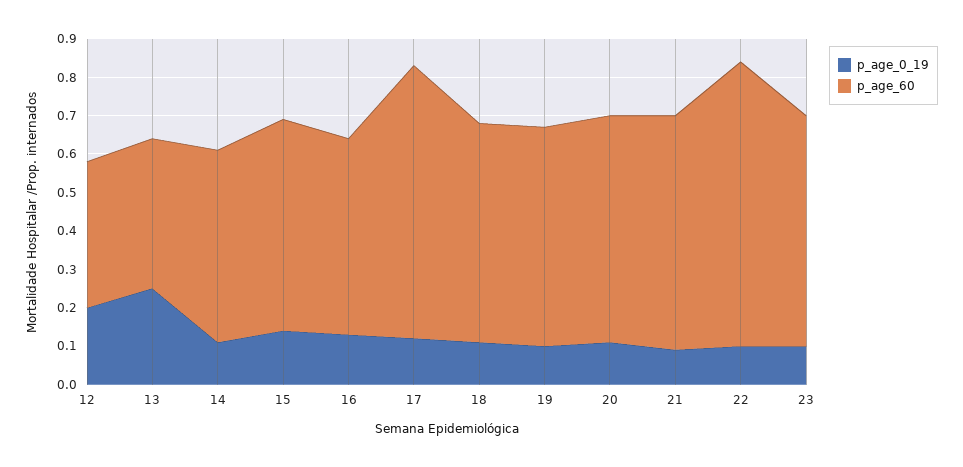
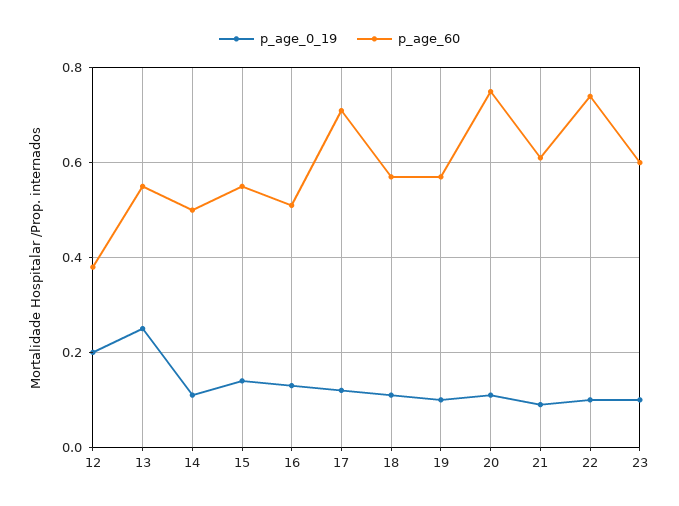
p_age_60, 13: 0.4 -> 0.55
p_age_60, 20: 0.6 -> 0.75

